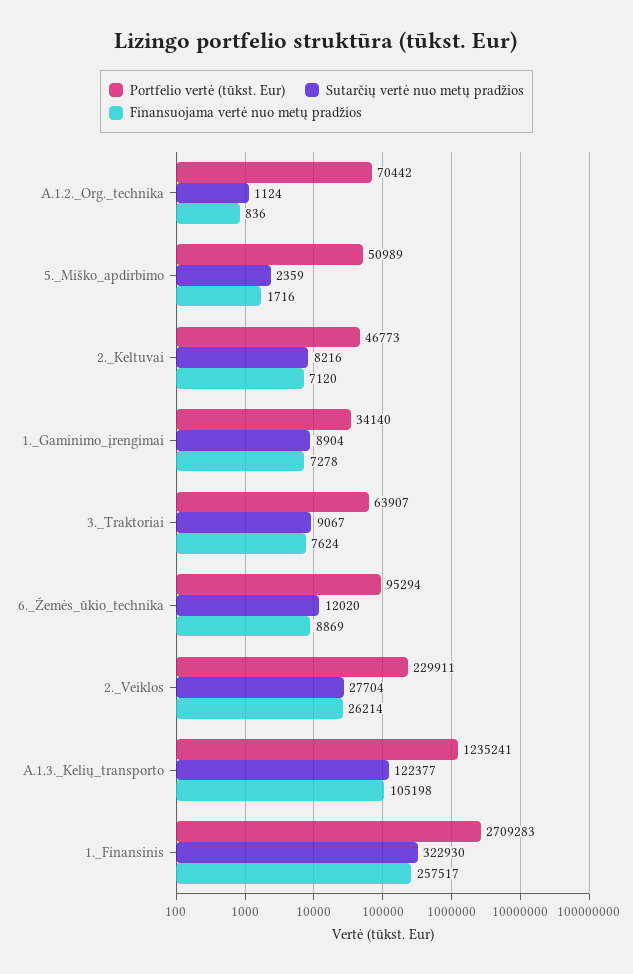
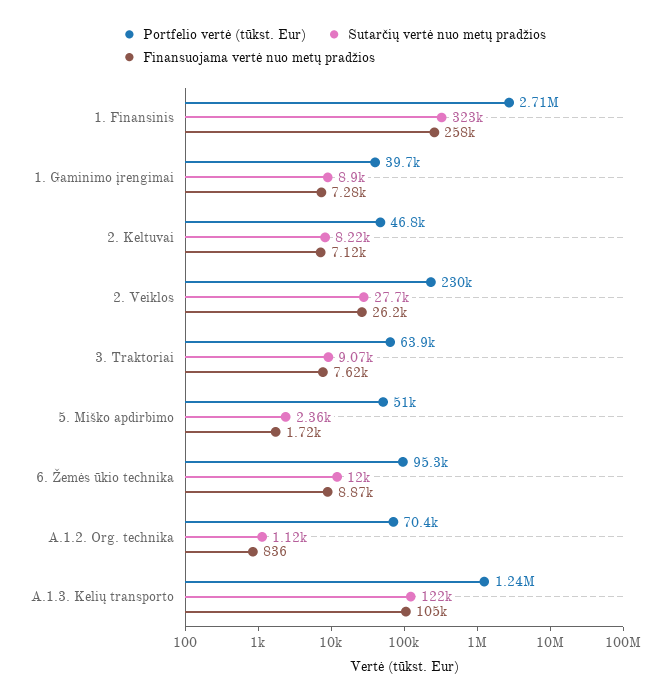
Portfelio vertė (tūkst. Eur), 1._Gaminimo_įrengimai: 34140 -> 39700

